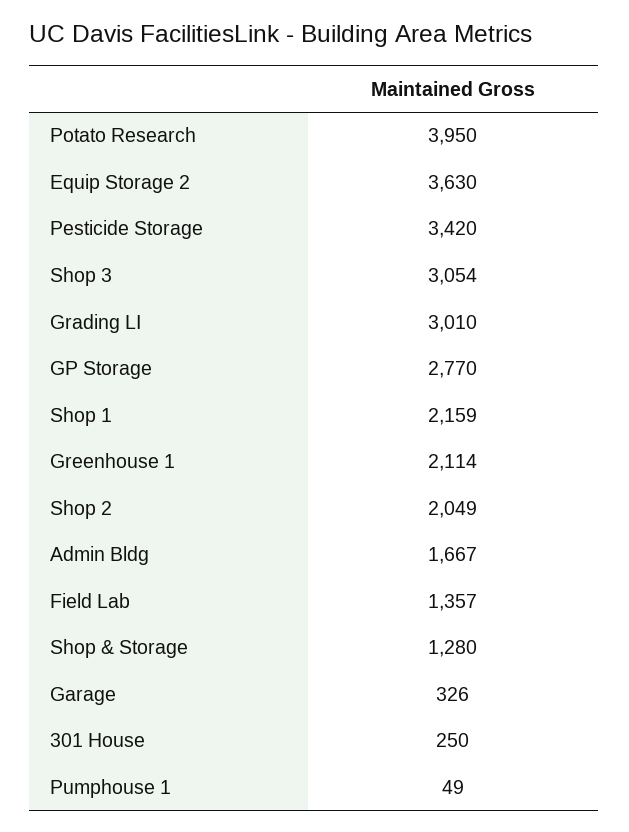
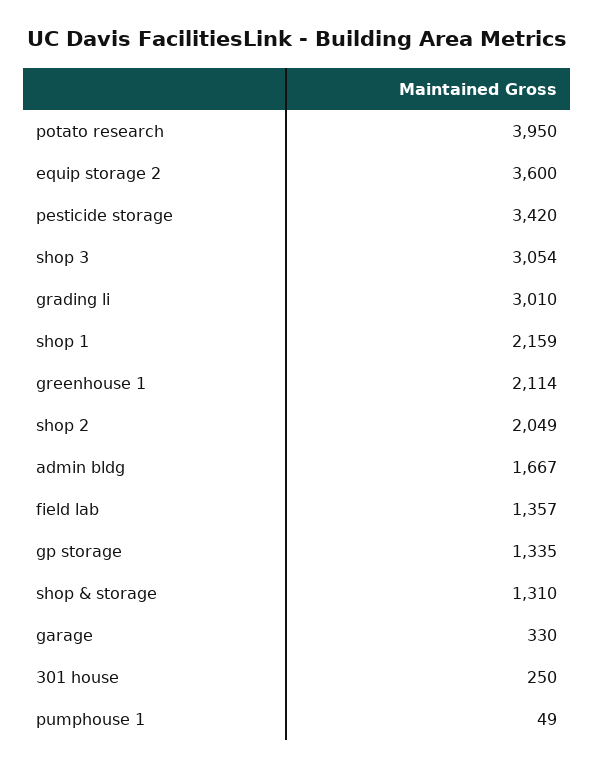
Equip Storage 2: 3630 -> 3600
GP Storage: 2770 -> 1335
Shop & Storage: 1280 -> 1310
Garage: 326 -> 330

